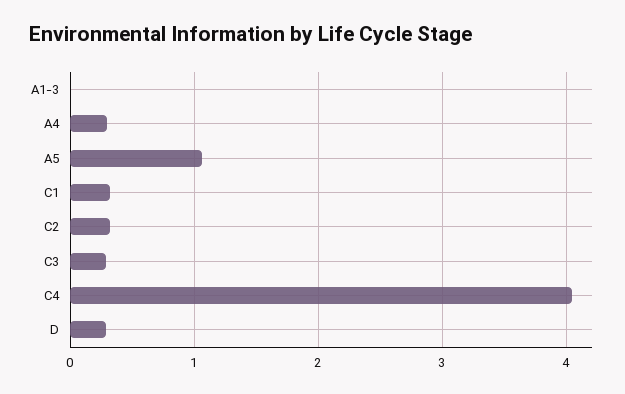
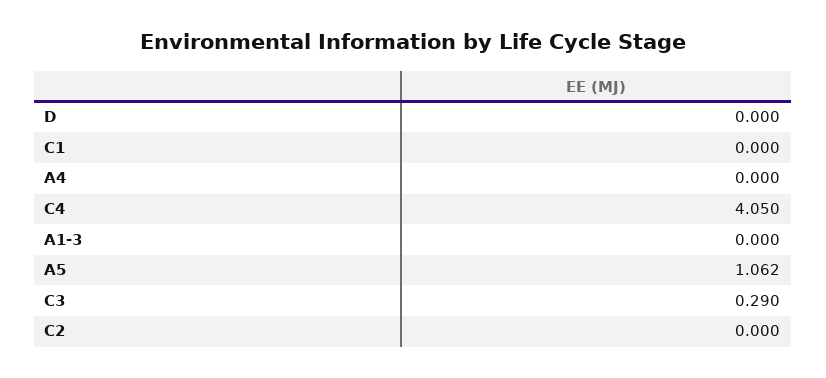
A4: 0.3 -> 0
C1: 0.3 -> 0
C2: 0.3 -> 0
D: 0.3 -> 0

